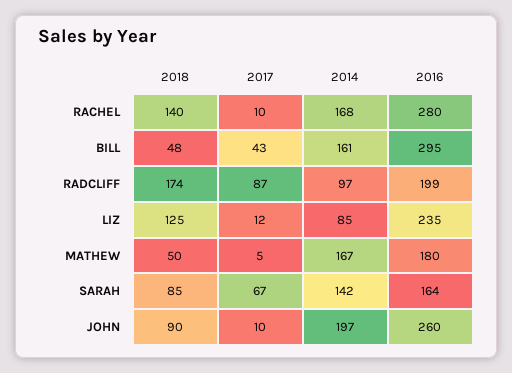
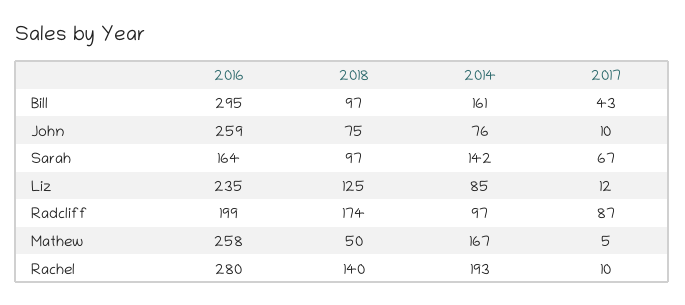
2014, RACHEL: 168 -> 193
2018, BILL: 48 -> 97
2016, MATHEW: 180 -> 258
2018, SARAH: 85 -> 97
2018, JOHN: 90 -> 75
2014, JOHN: 197 -> 76
2016, JOHN: 260 -> 259

